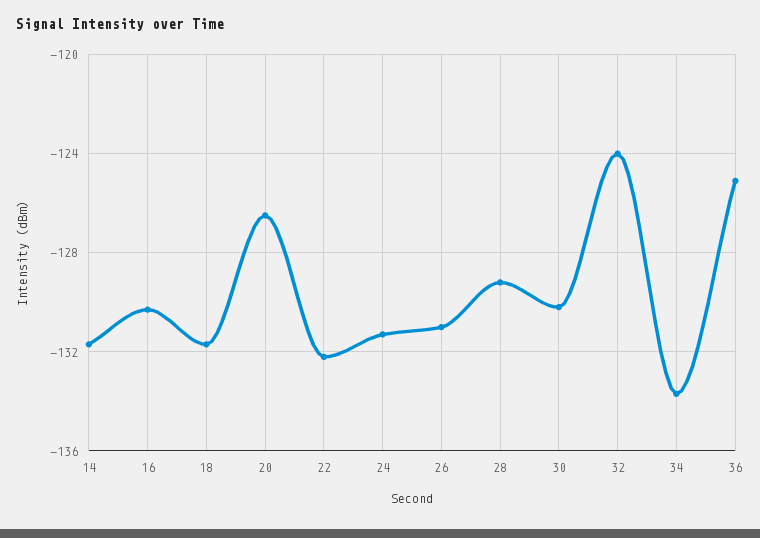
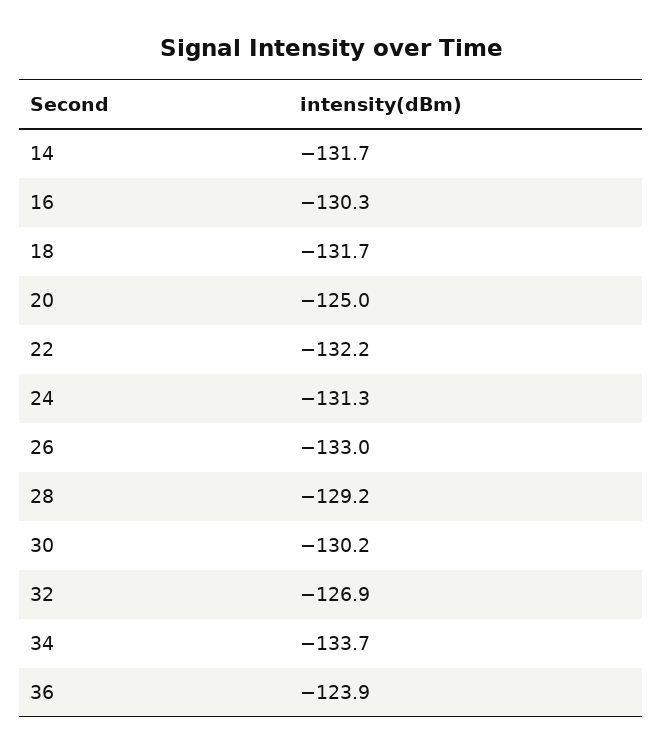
20: -126.5 -> -125
26: -131 -> -133
32: -124 -> -126.9
36: -125 -> -123.9

